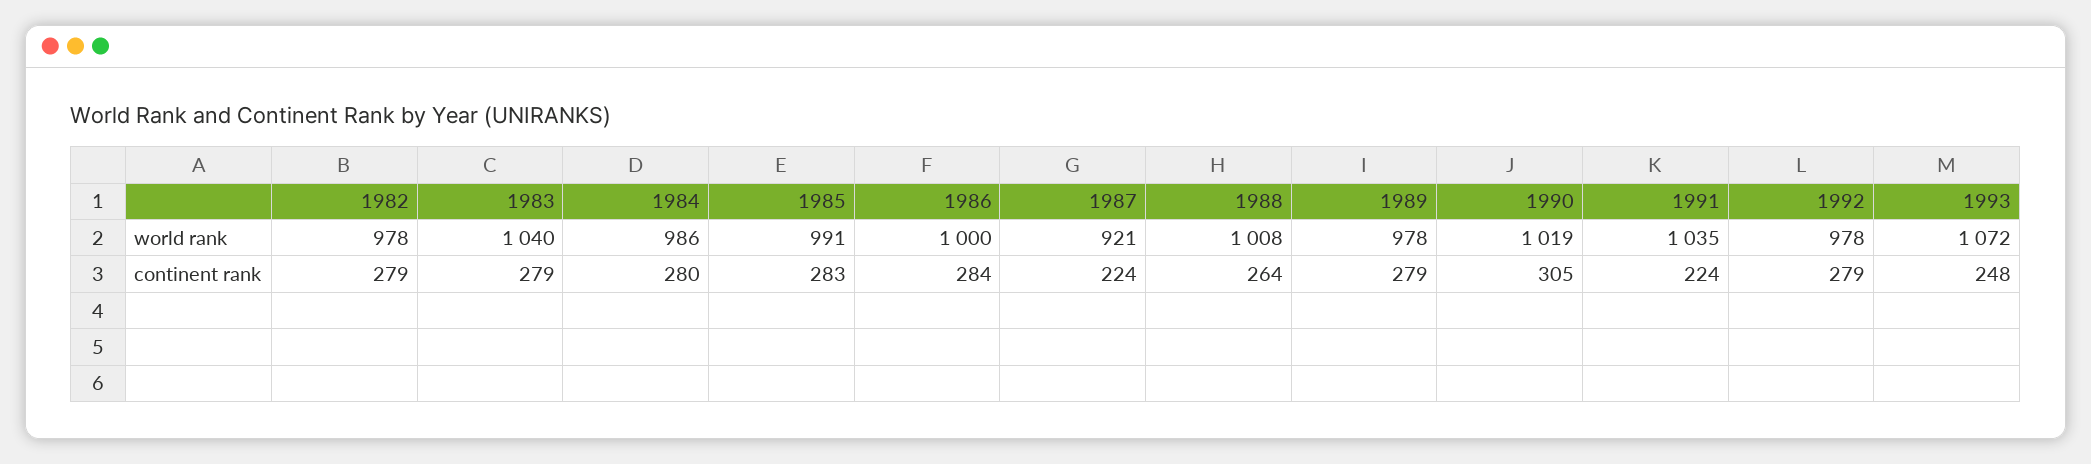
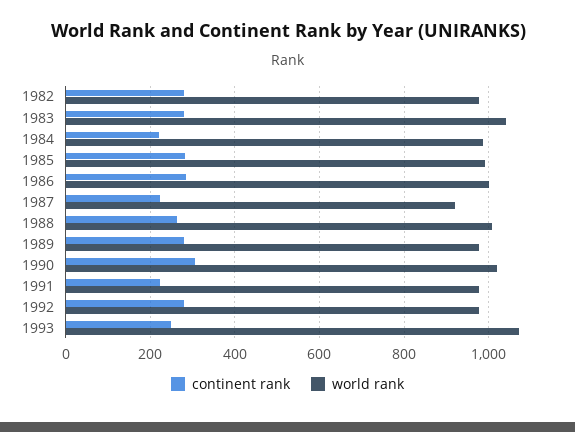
world rank, 1991: 1035 -> 980
continent rank, 1984: 280 -> 220

